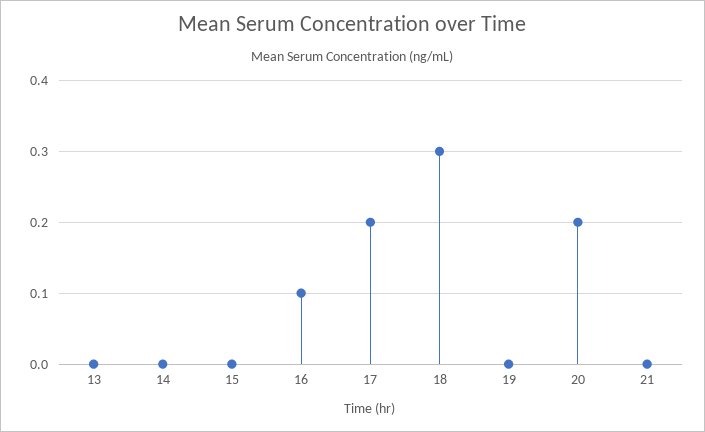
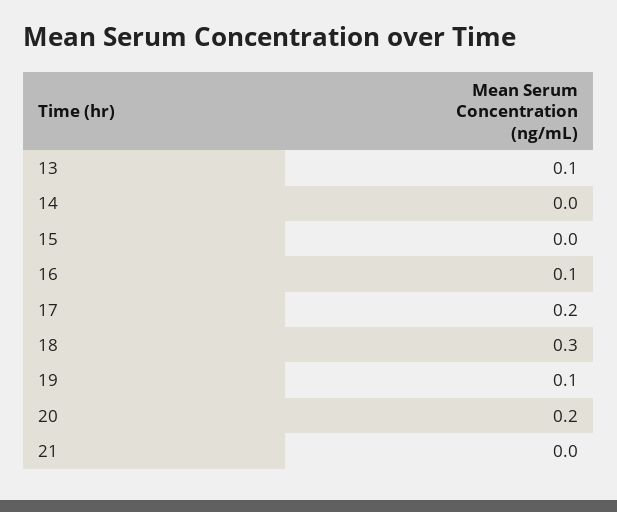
13: 0 -> 0.1
19: 0 -> 0.1

